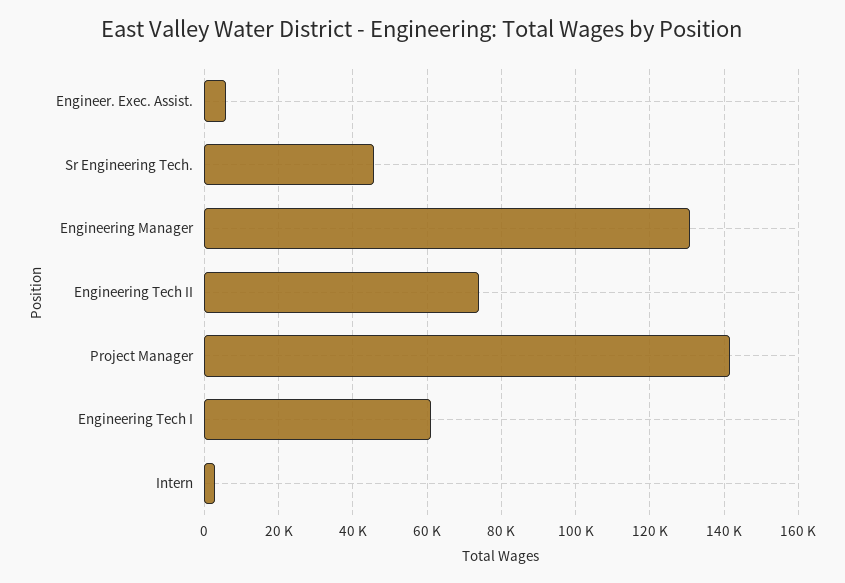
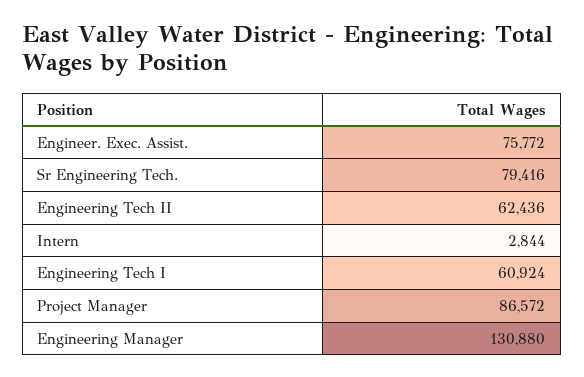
Engineer. Exec. Assist.: 6000 -> 75772
Sr Engineering Tech.: 46000 -> 79416
Engineering Tech II: 74000 -> 62436
Project Manager: 142000 -> 86572

